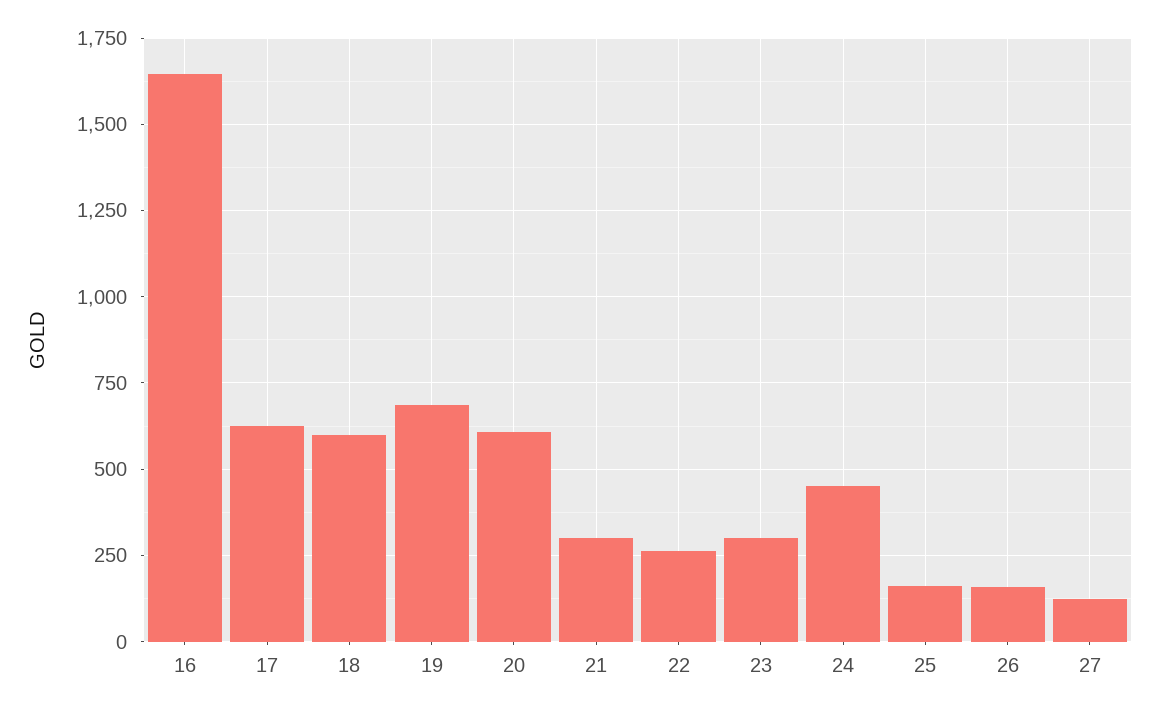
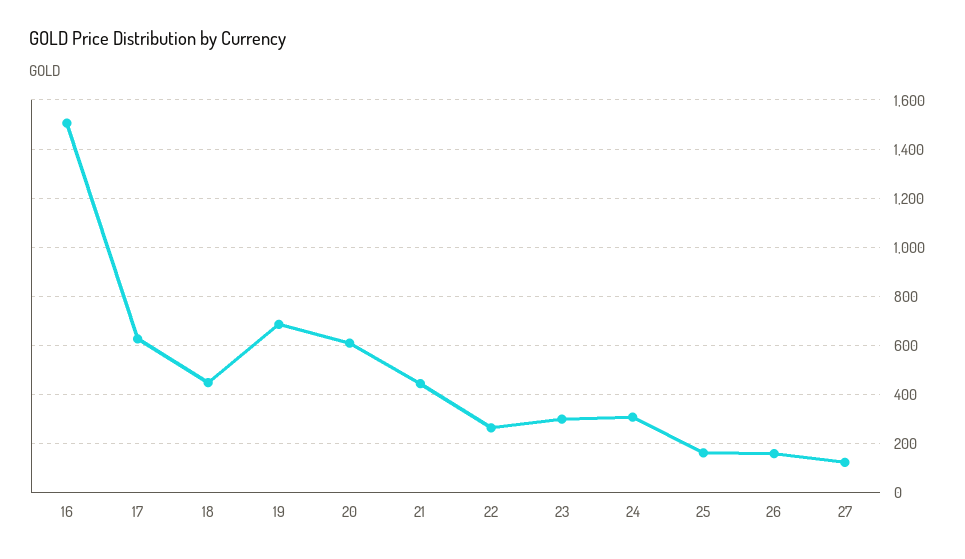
16: 1650 -> 1500
18: 600 -> 450
21: 300 -> 450
24: 450 -> 300

